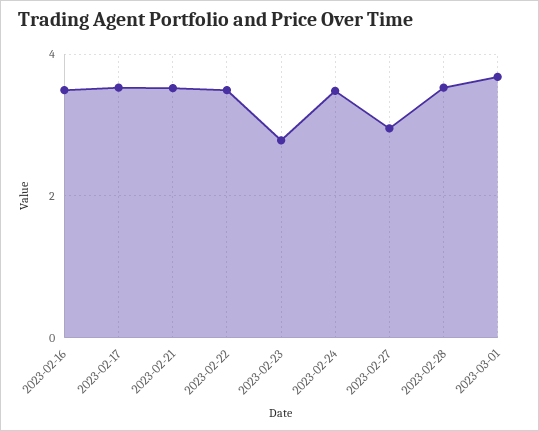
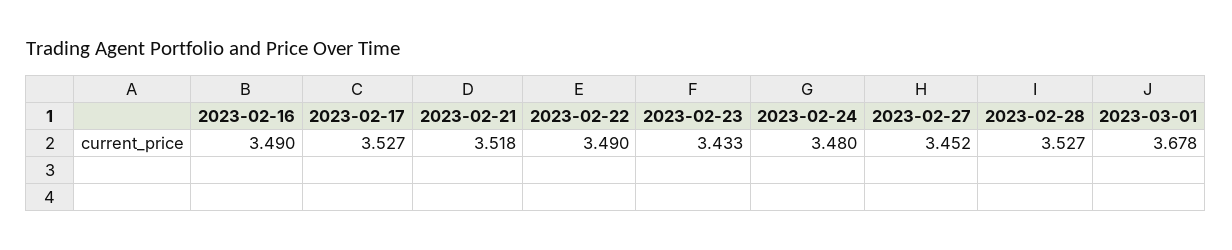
2023-02-23: 2.8 -> 3.433
2023-02-27: 3 -> 3.452

